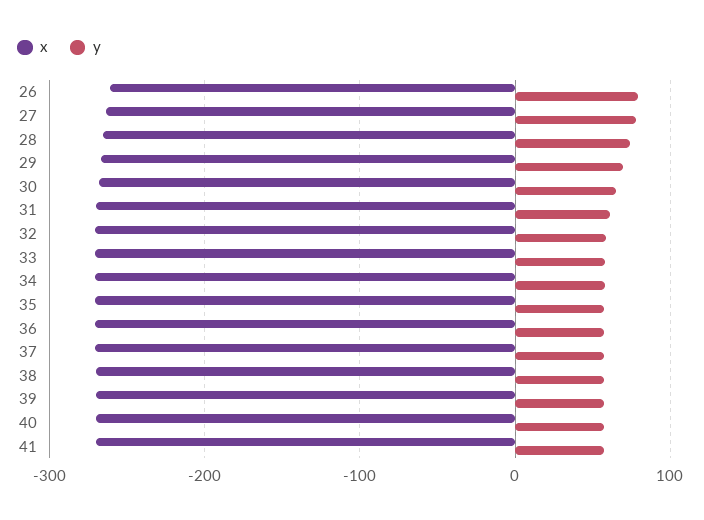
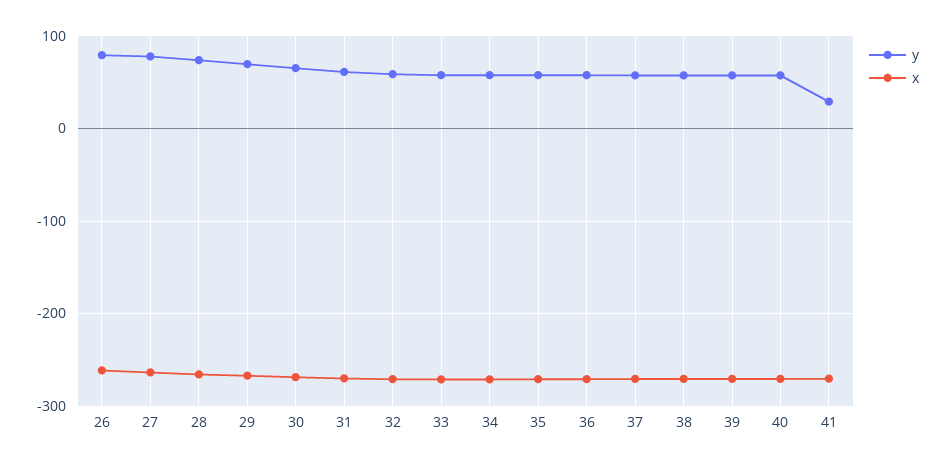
y, 41: 60 -> 30

